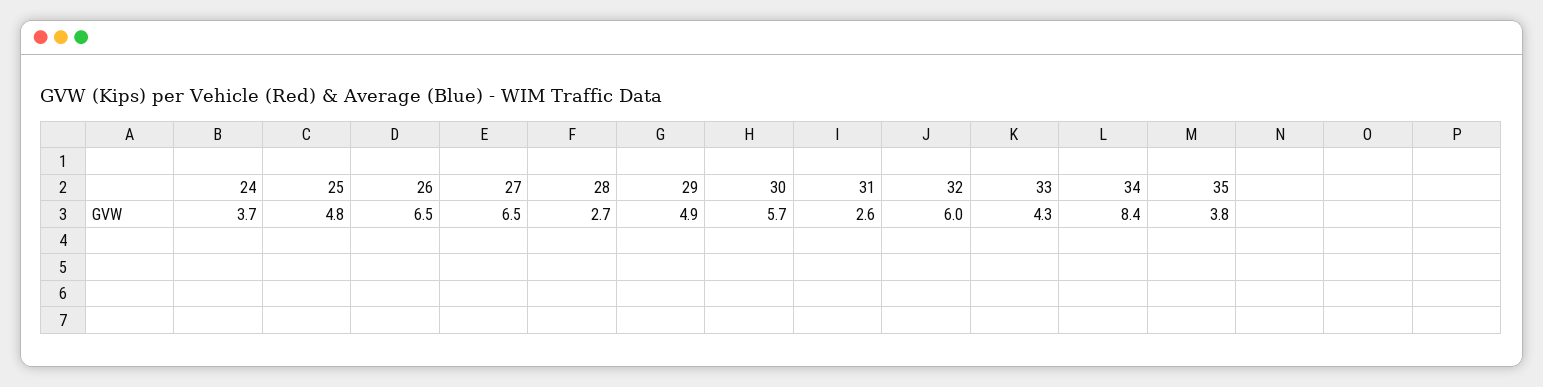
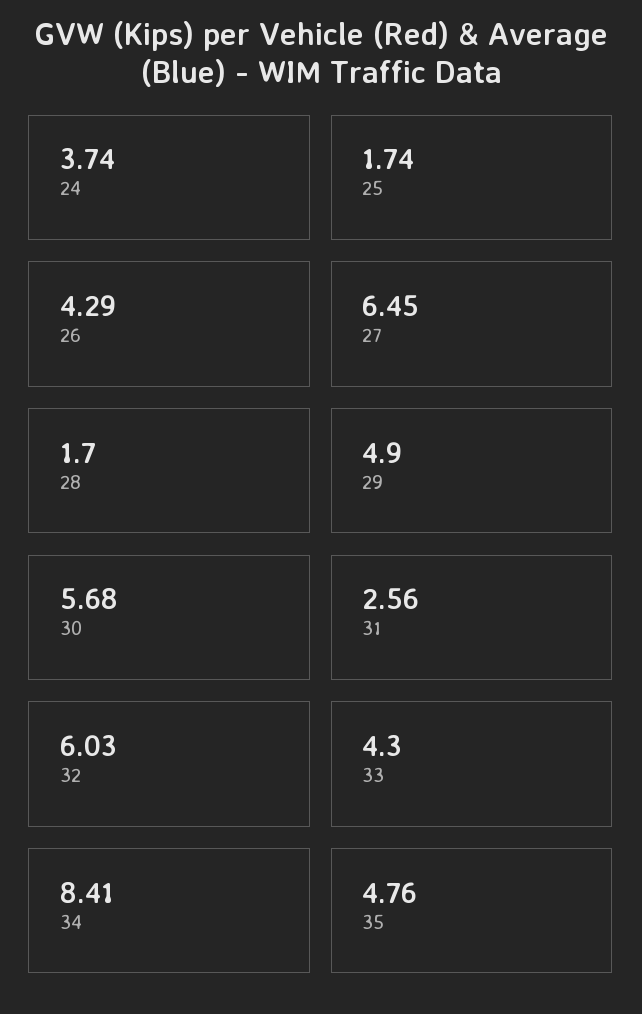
25: 4.8 -> 1.74
26: 6.5 -> 4.29
28: 2.7 -> 1.7
35: 3.8 -> 4.76

